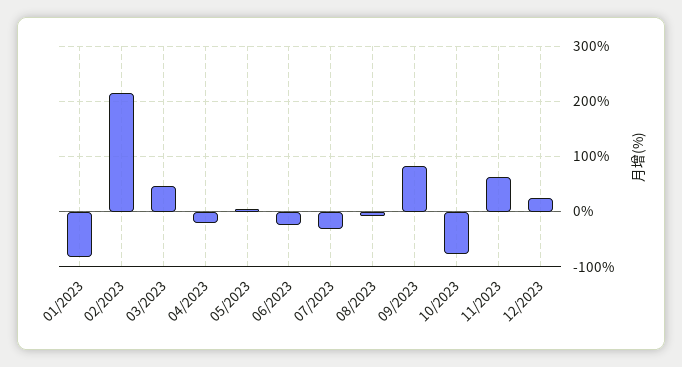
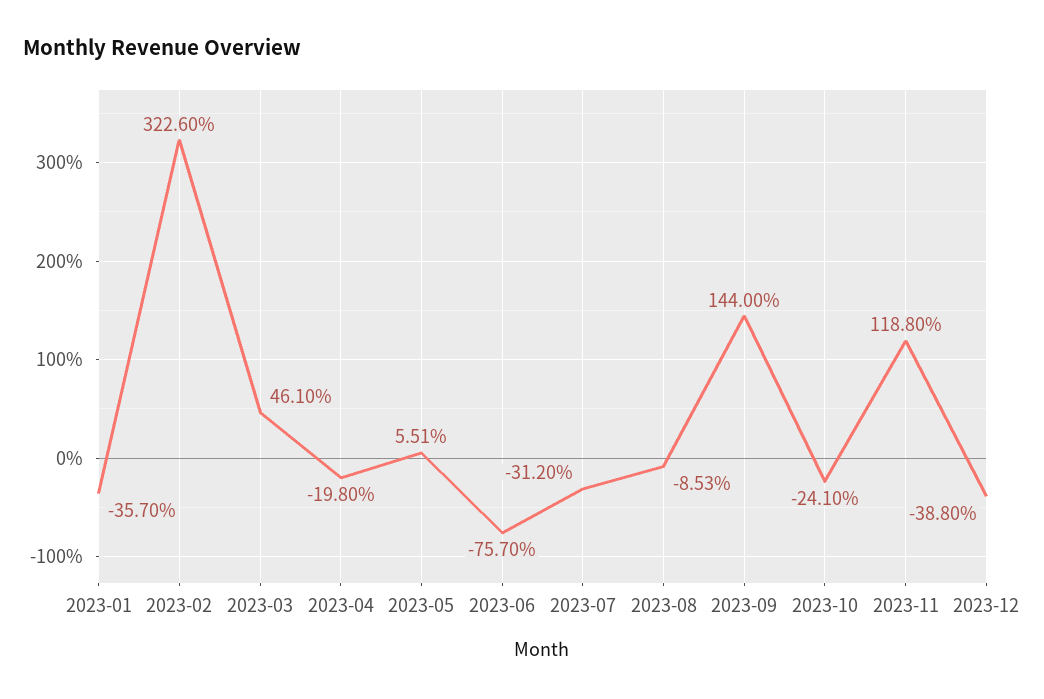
01/2023: -80 -> -35.7
02/2023: 220 -> 322.6
06/2023: -20 -> -75.7
09/2023: 80 -> 144
10/2023: -80 -> -24.1
11/2023: 60 -> 118.8
12/2023: 20 -> -38.8

